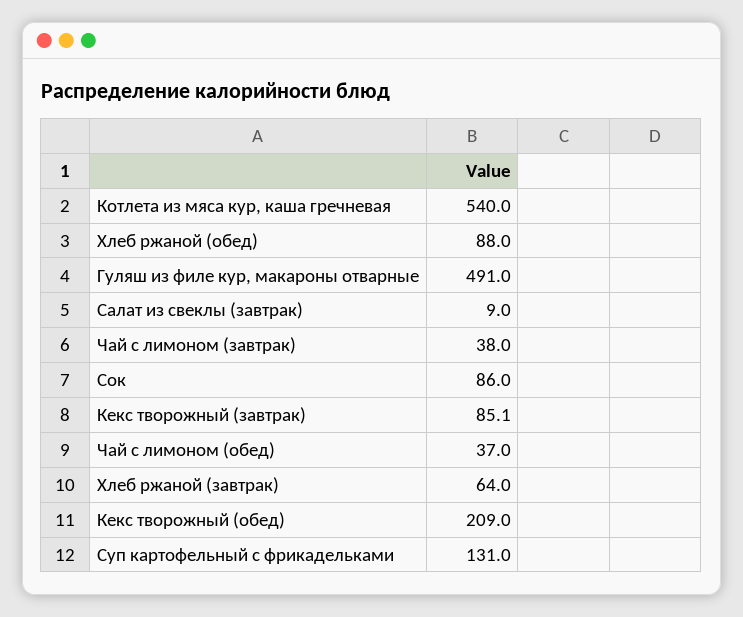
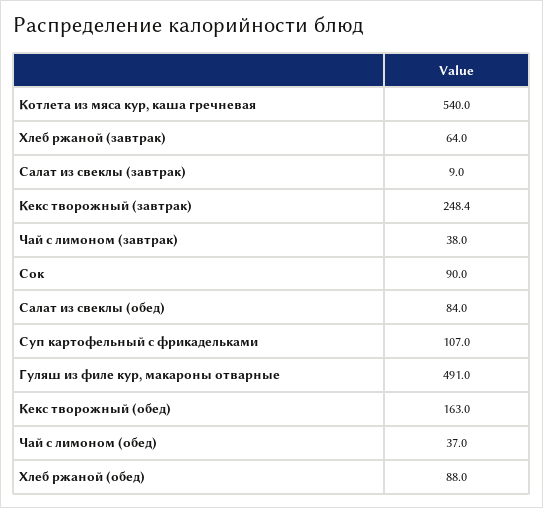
Сок: 86 -> 90
Кекс творожный (завтрак): 85.1 -> 248.4
Кекс творожный (обед): 209 -> 163
Суп картофельный с фрикадельками: 131 -> 107
Салат из свеклы (обед): none -> 84

